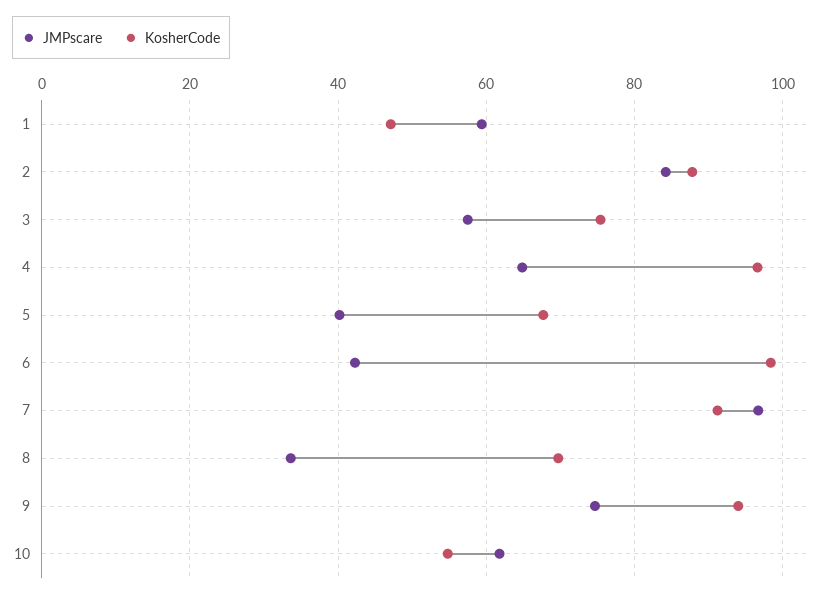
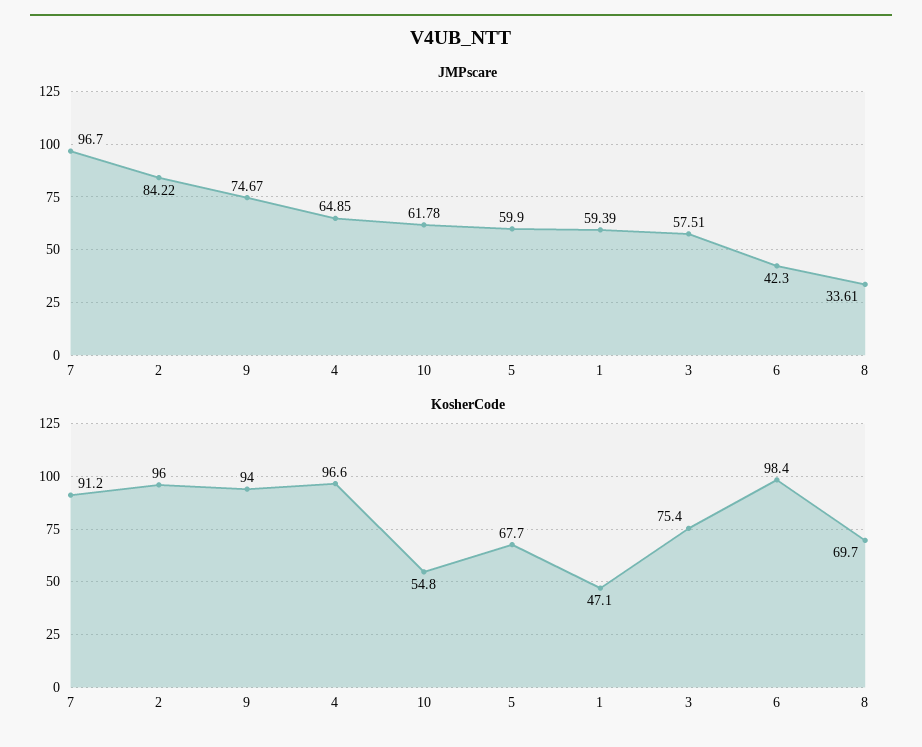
KosherCode, 2: 88 -> 96
JMPscare, 5: 40 -> 59.9

